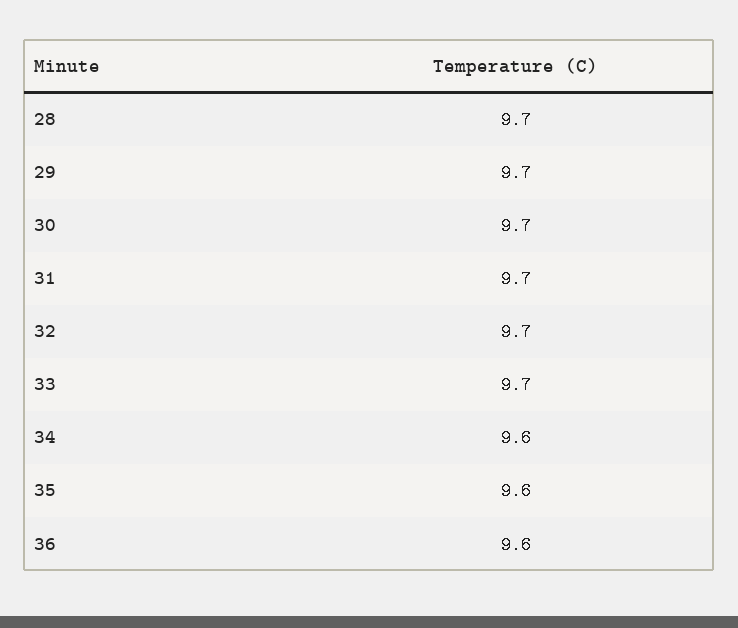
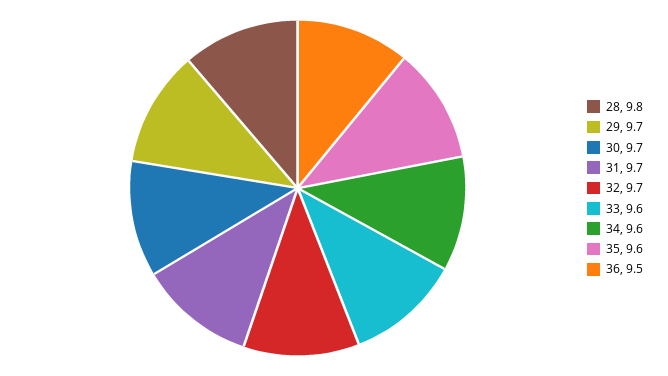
28: 9.7 -> 9.8
33: 9.7 -> 9.6
36: 9.6 -> 9.5

